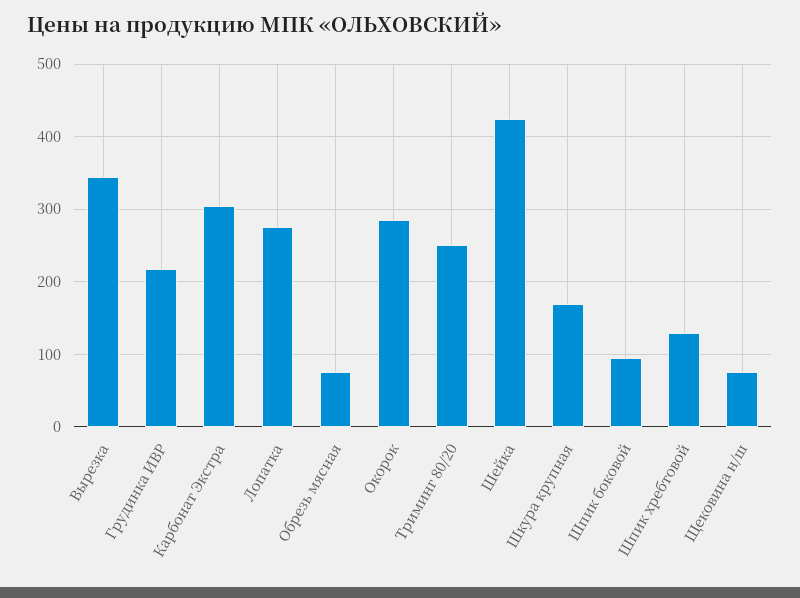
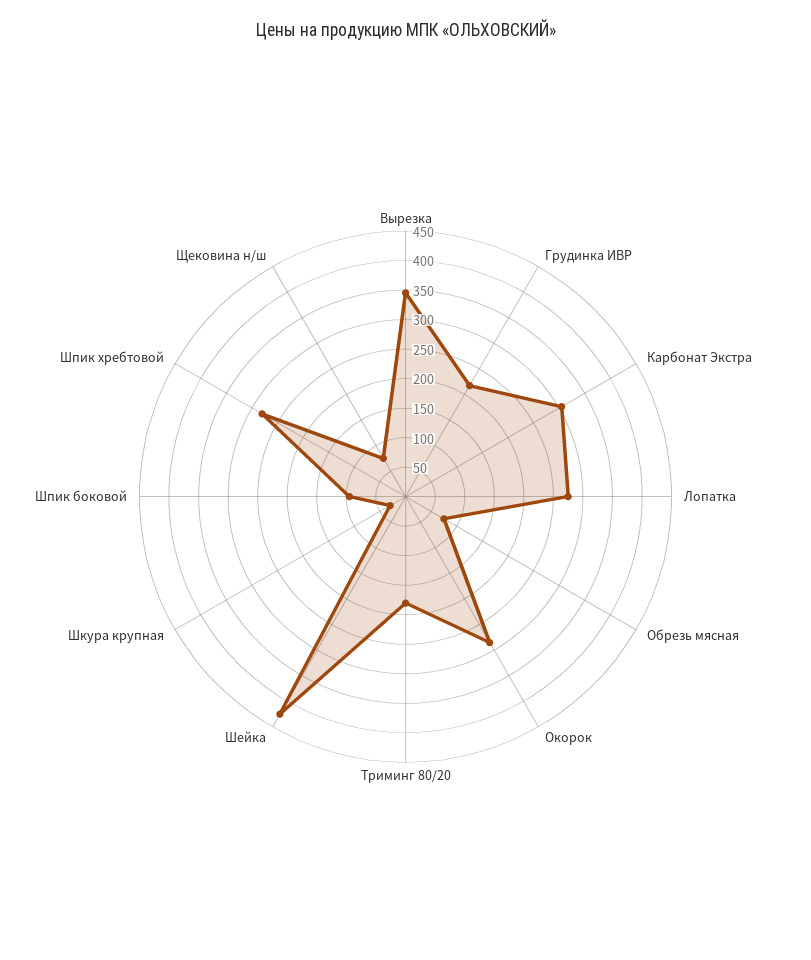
Триминг 80/20: 250 -> 175
Шкура крупная: 170 -> 25
Шпик хребтовой: 130 -> 275

